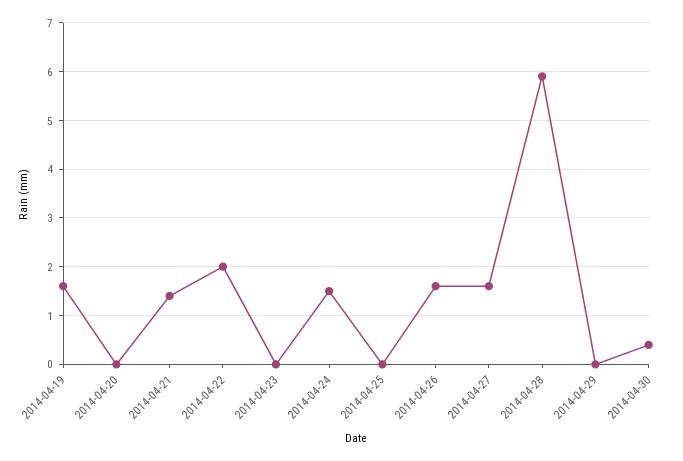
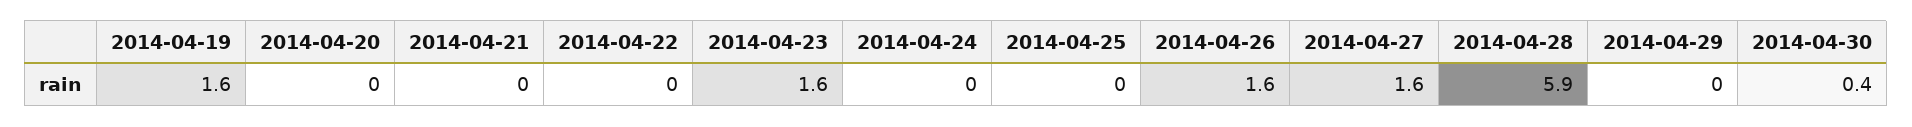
2014-04-21: 1.5 -> 0
2014-04-22: 2 -> 0
2014-04-23: 0 -> 1.6
2014-04-24: 1.5 -> 0

